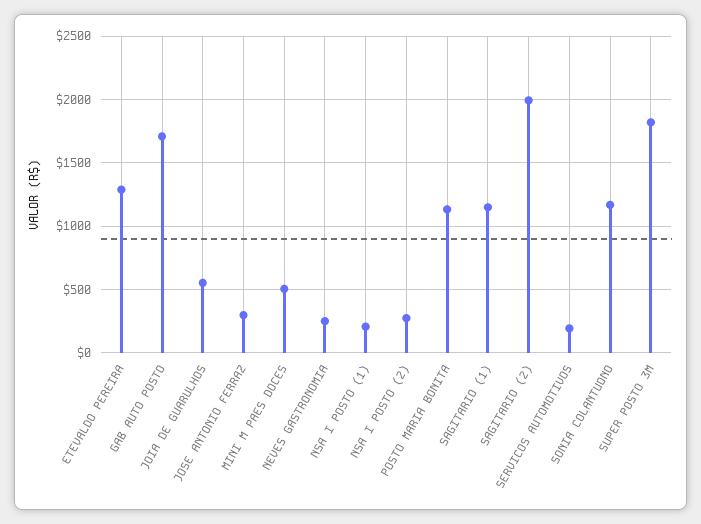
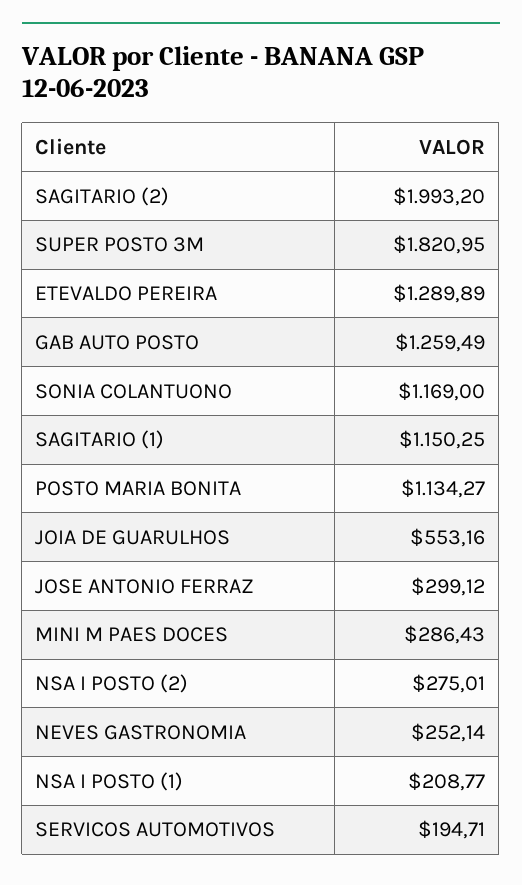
GAB AUTO POSTO: 1700 -> 1259.49
MINI M PAES DOCES: 500 -> 286.43

